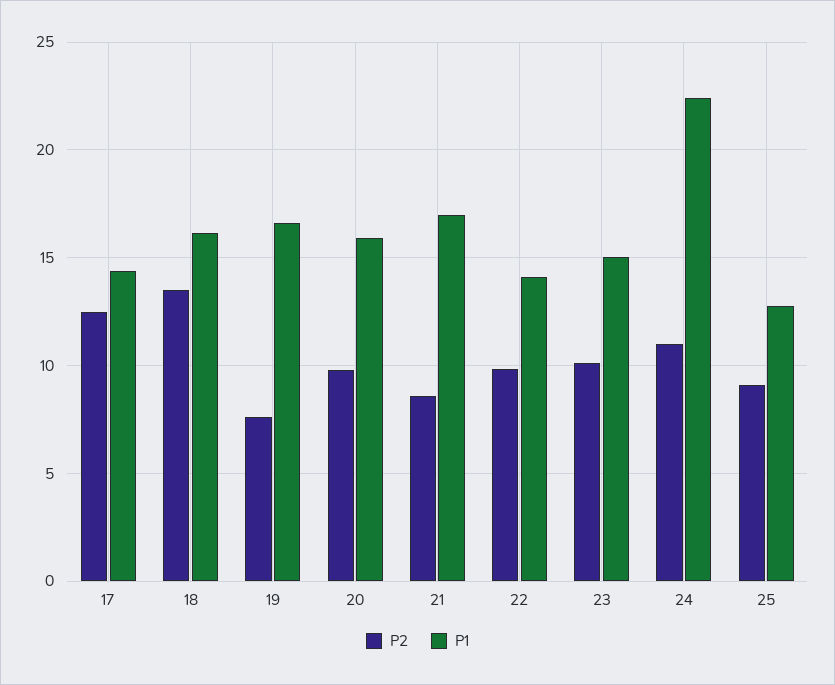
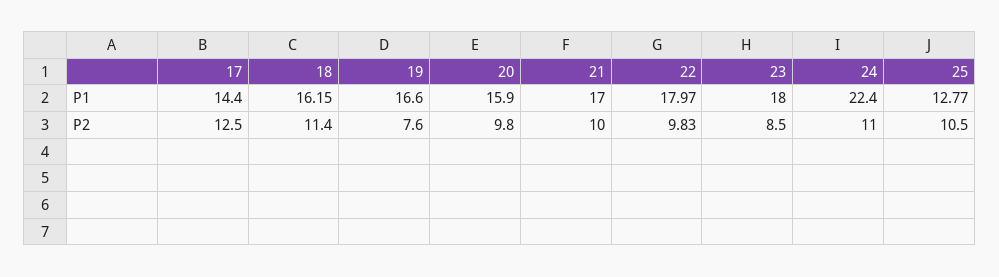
P2, 18: 13.5 -> 11.4
P2, 21: 8.5 -> 10
P1, 22: 14 -> 17.97
P2, 23: 10 -> 8.5
P1, 23: 15 -> 18
P2, 25: 9 -> 10.5

